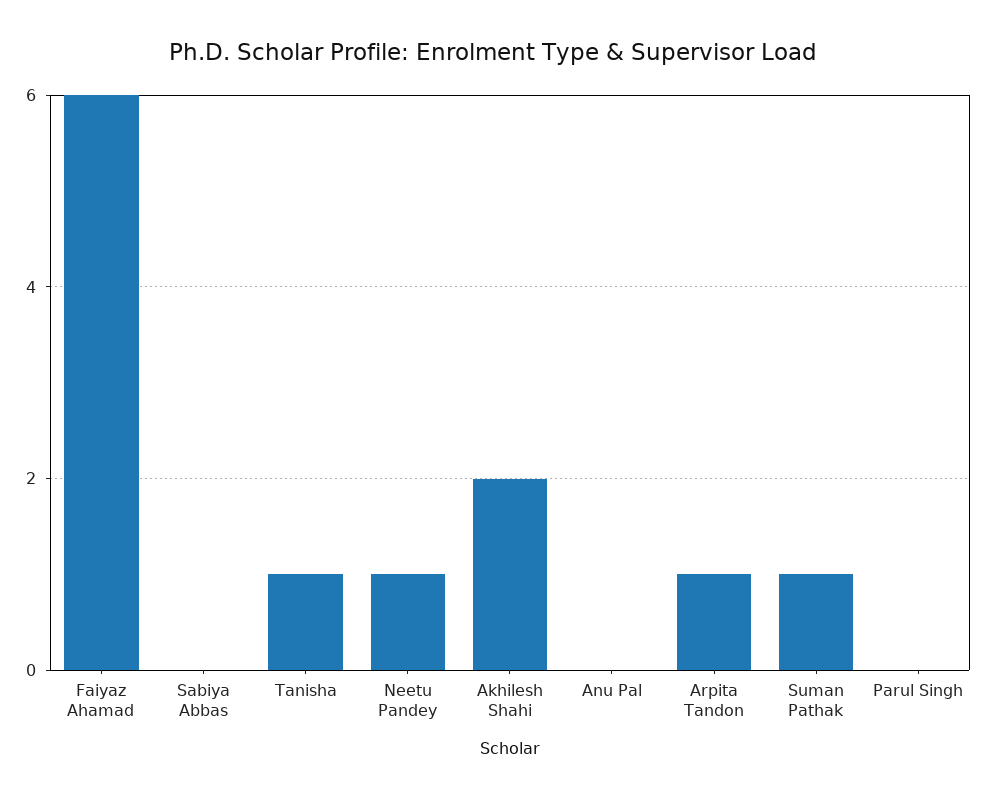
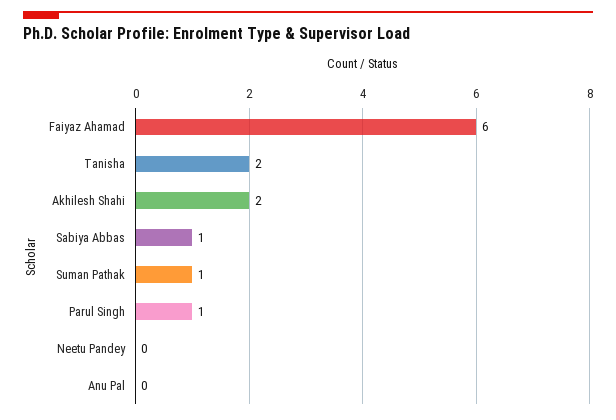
Sabiya Abbas: 0 -> 1
Tanisha: 1 -> 2
Neetu Pandey: 1 -> 0
Arpita Tandon: 1 -> none
Parul Singh: 0 -> 1

